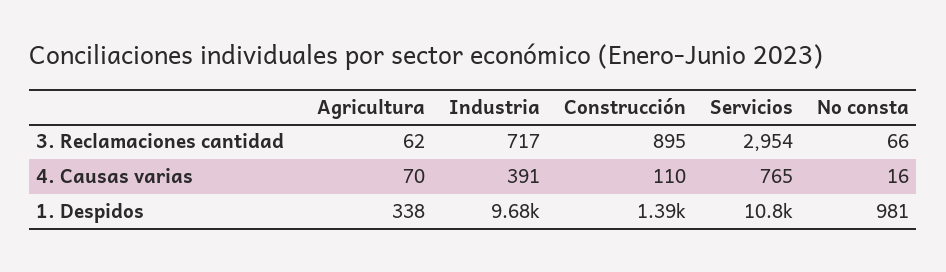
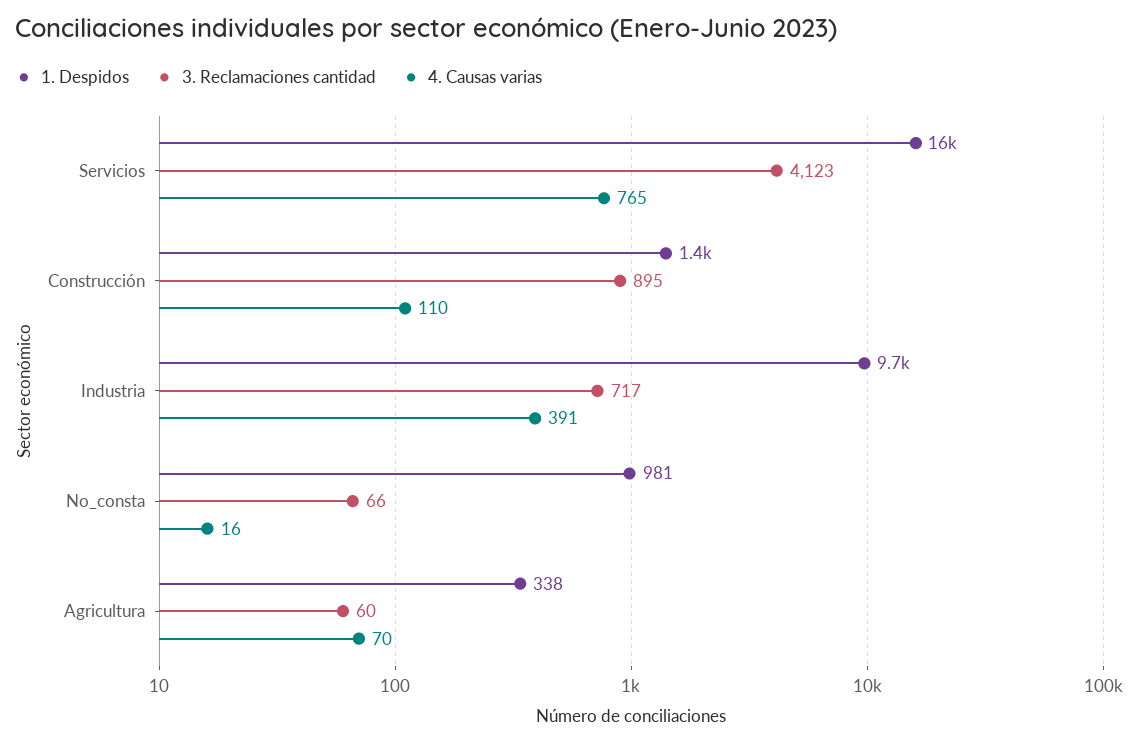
3. Reclamaciones cantidad, Agricultura: 62 -> 60
3. Reclamaciones cantidad, Servicios: 2954 -> 4123
1. Despidos, Servicios: 10800 -> 16000

